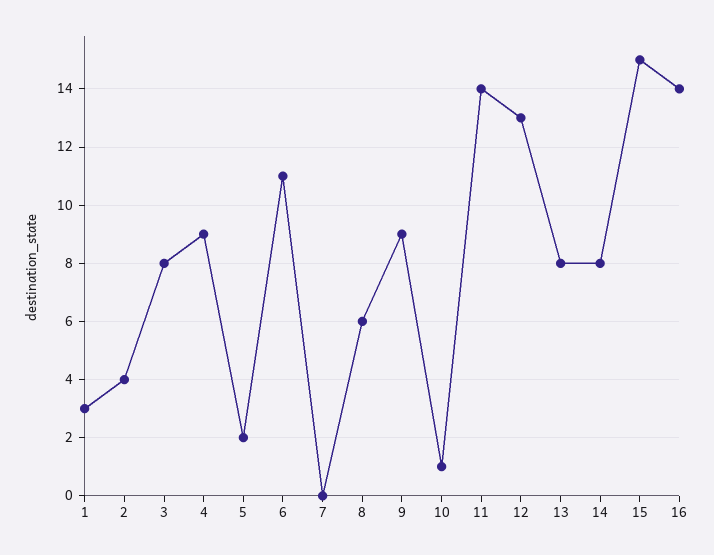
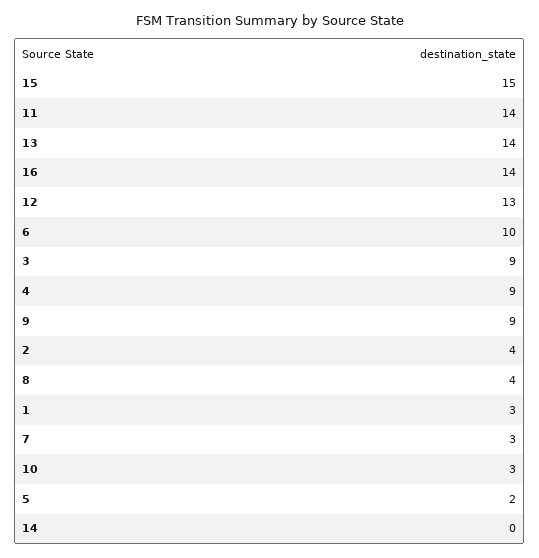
3: 8 -> 9
6: 11 -> 10
7: 0 -> 3
8: 6 -> 4
10: 1 -> 3
13: 8 -> 14
14: 8 -> 0

